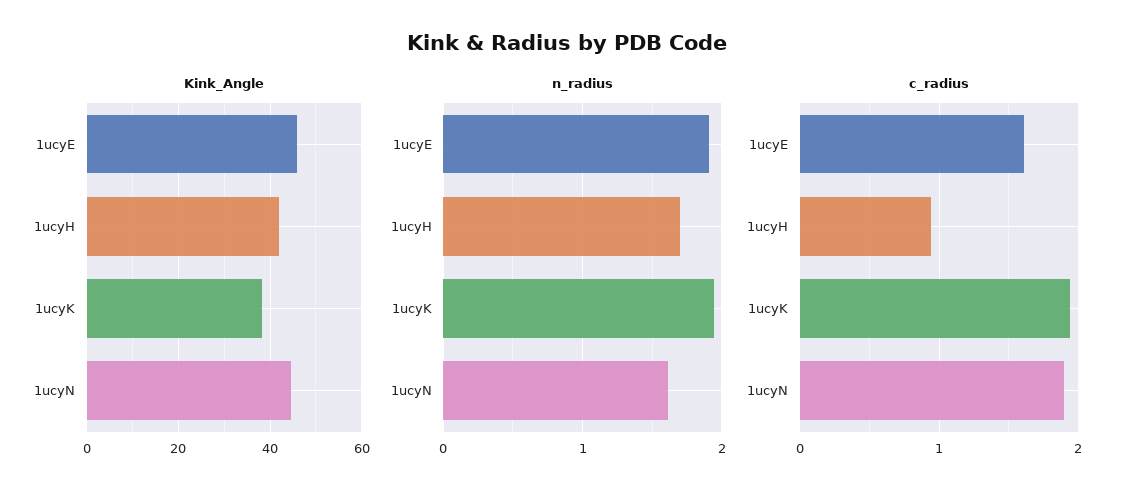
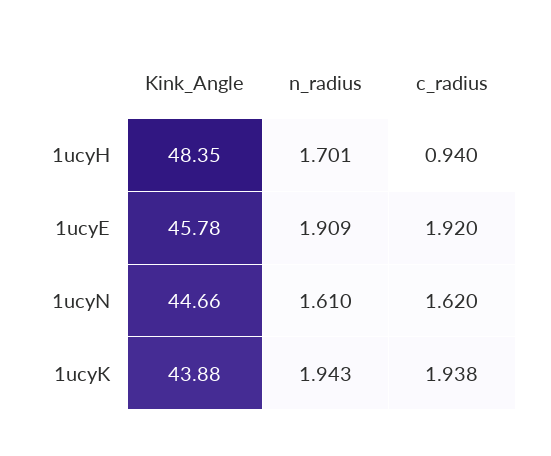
Kink_Angle, 1ucyH: 42 -> 48.35
Kink_Angle, 1ucyK: 38 -> 43.88
c_radius, 1ucyE: 1.6 -> 1.92
c_radius, 1ucyN: 1.9 -> 1.62

